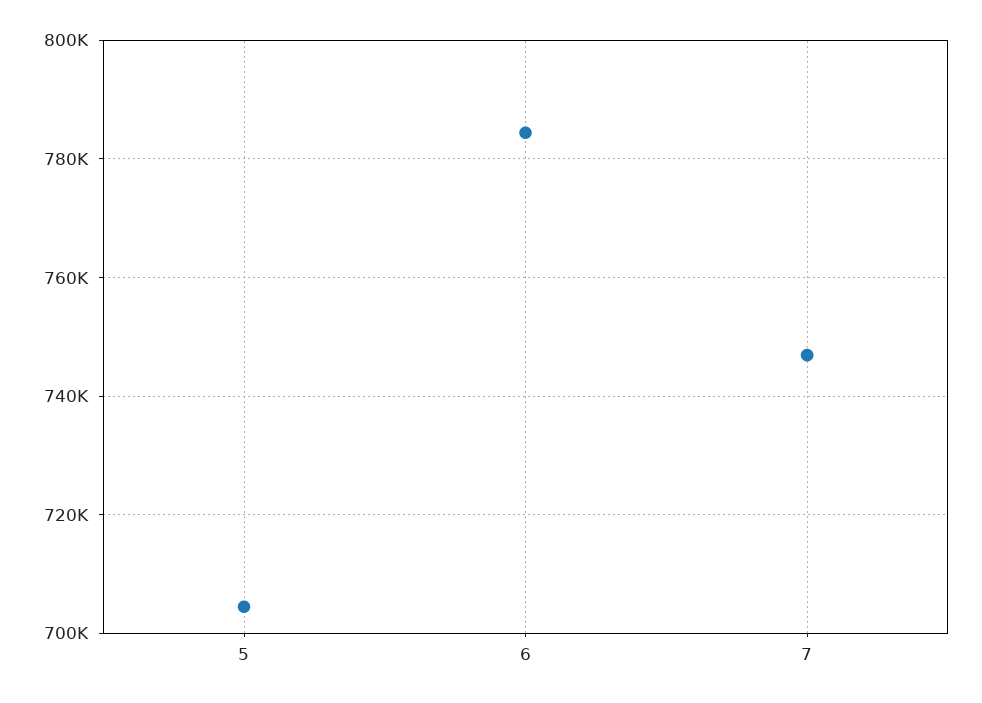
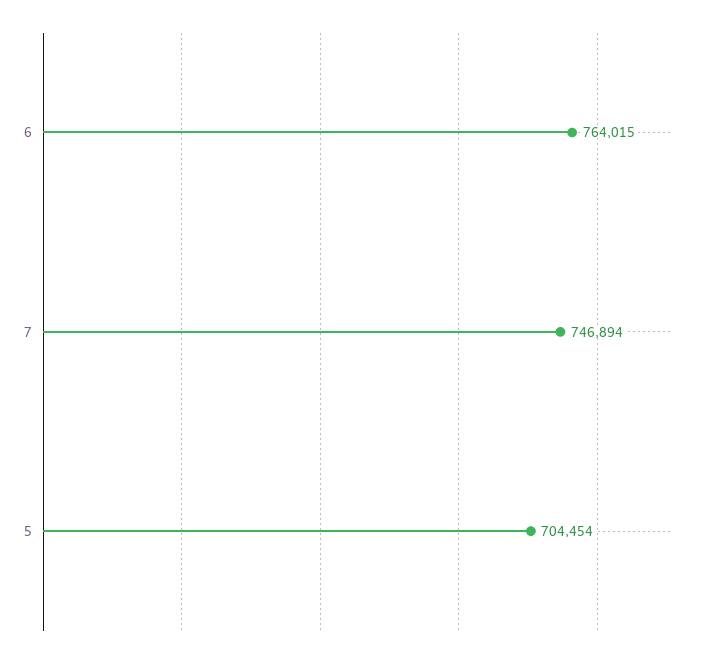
6: 784000 -> 764015

